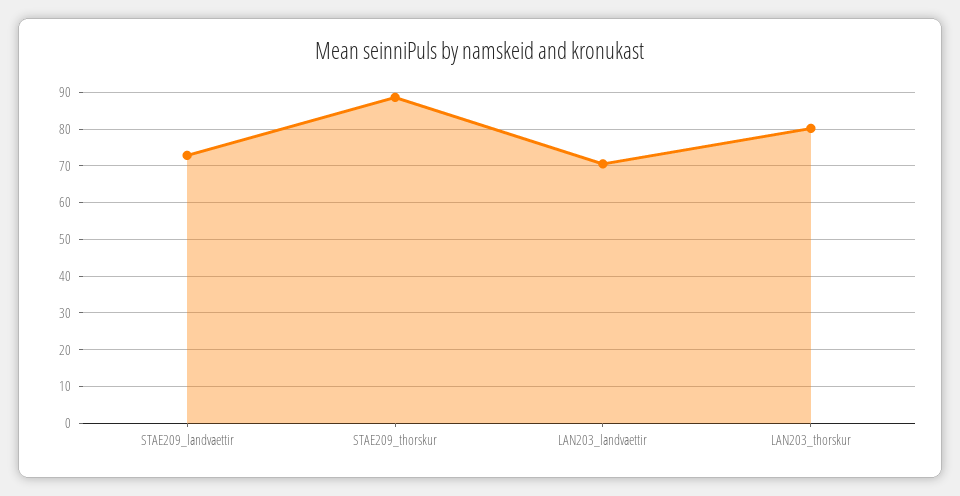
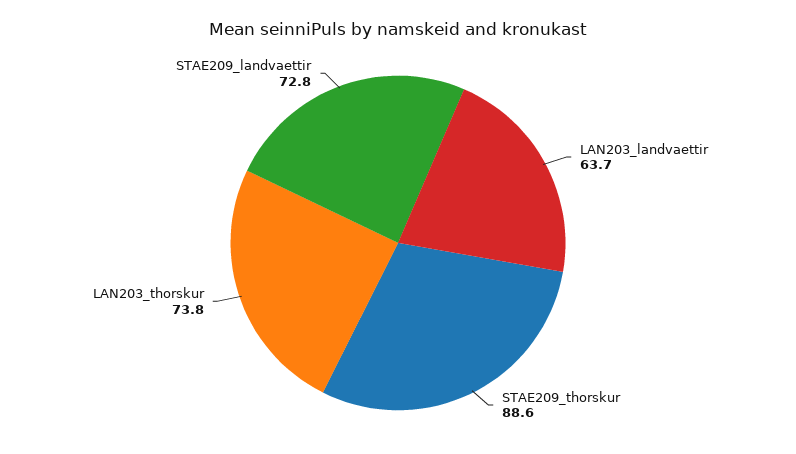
LAN203_landvaettir: 70 -> 63.7
LAN203_thorskur: 80 -> 73.8

